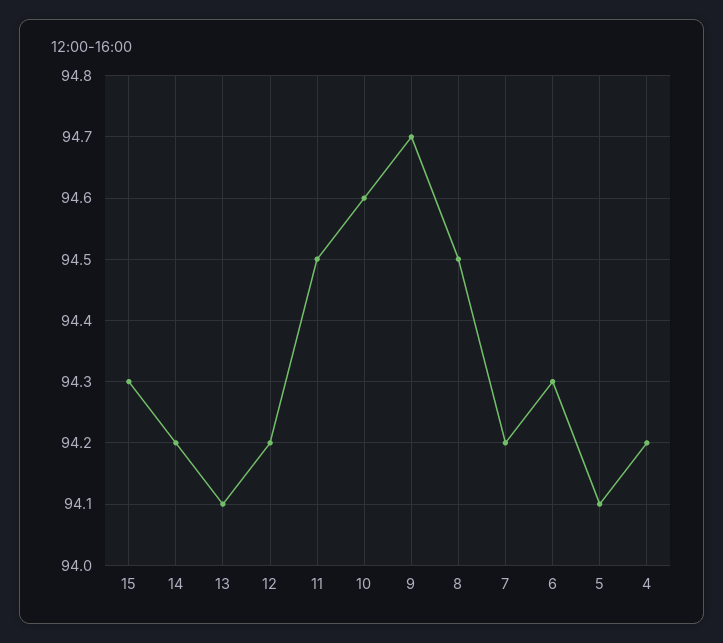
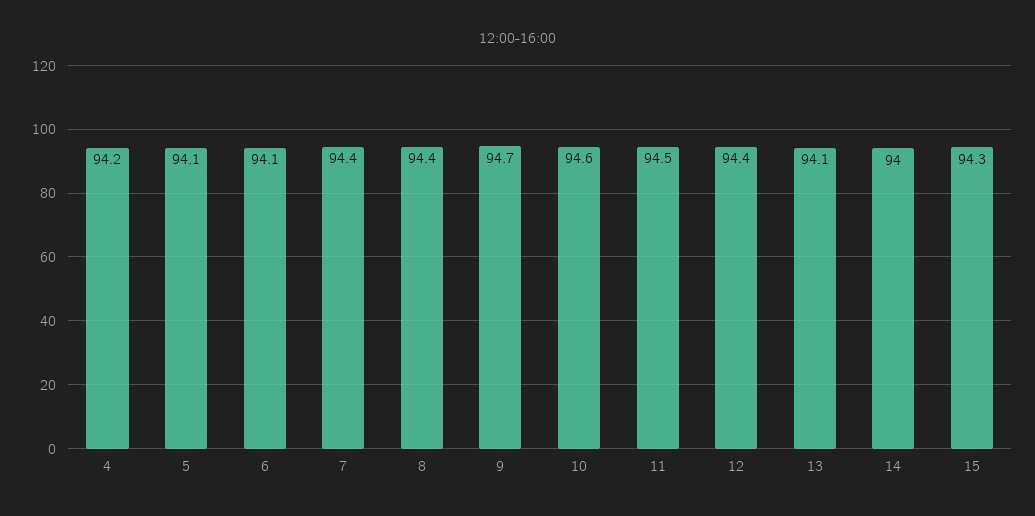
14: 94.2 -> 94
12: 94.2 -> 94.4
8: 94.5 -> 94.4
7: 94.2 -> 94.4
6: 94.3 -> 94.1

